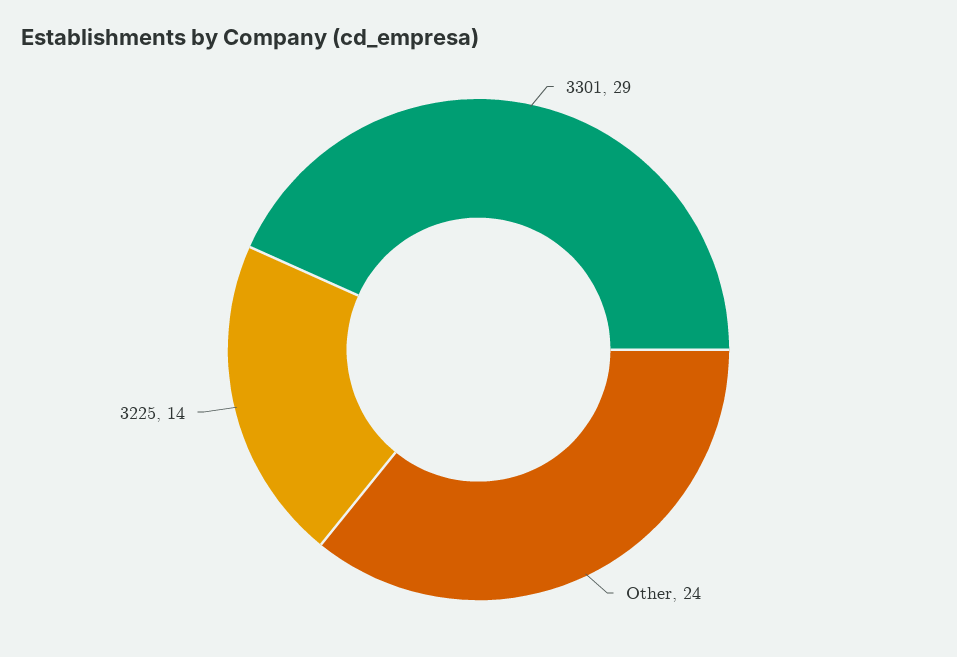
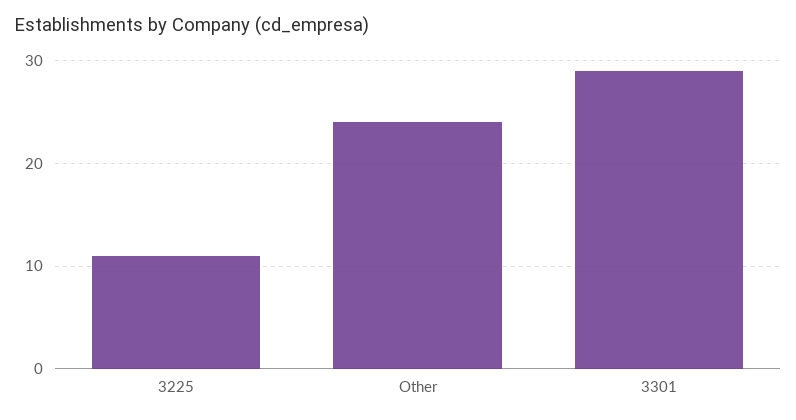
3225: 14 -> 11

